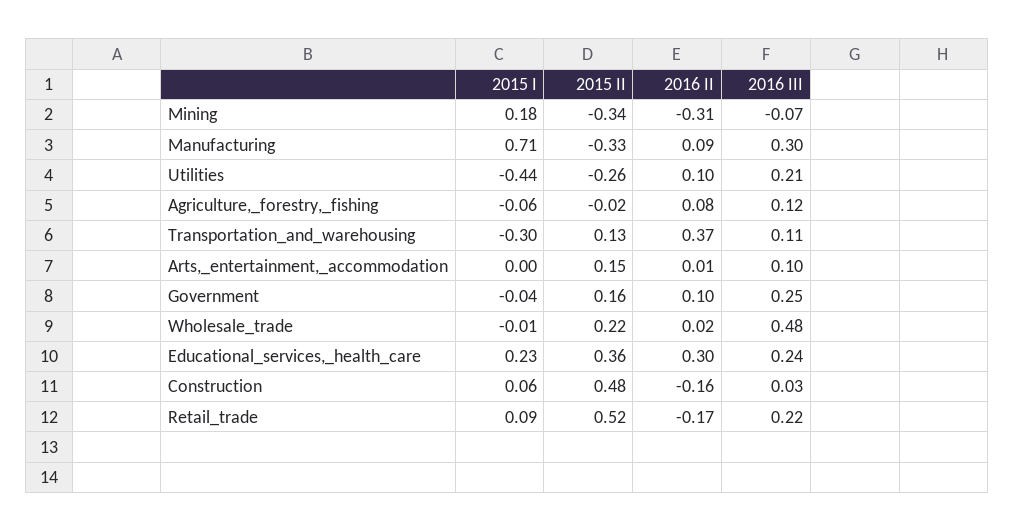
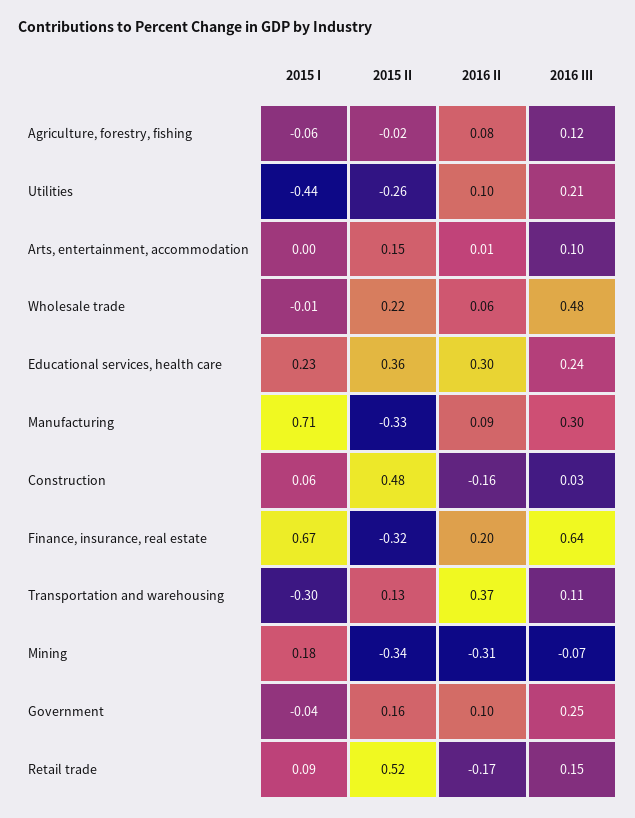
2016 II, Wholesale_trade: 0.02 -> 0.06
2016 III, Retail_trade: 0.22 -> 0.15
2015 I, Finance, insurance, real estate: none -> 0.67
2015 II, Finance, insurance, real estate: none -> -0.32
2016 II, Finance, insurance, real estate: none -> 0.2
2016 III, Finance, insurance, real estate: none -> 0.64

